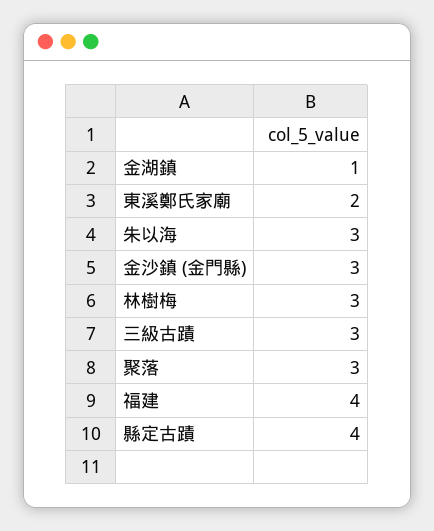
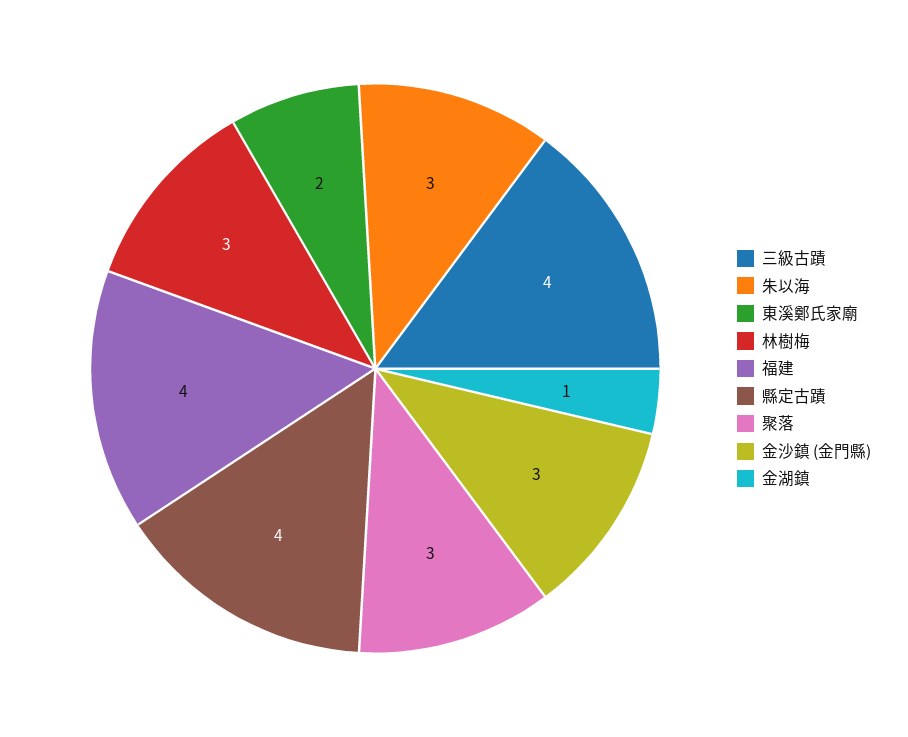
三級古蹟: 3 -> 4

